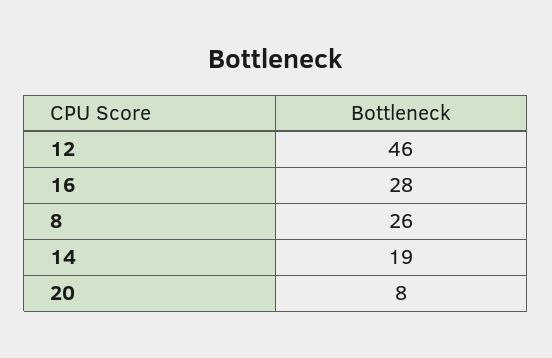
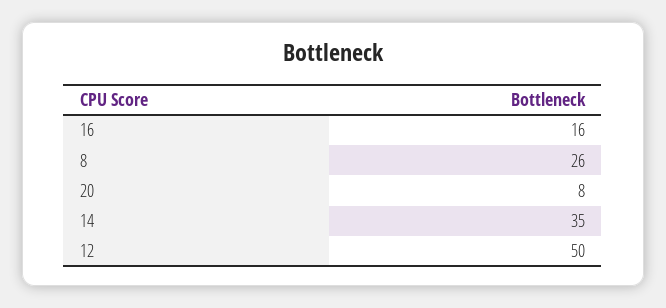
12: 46 -> 50
16: 28 -> 16
14: 19 -> 35

